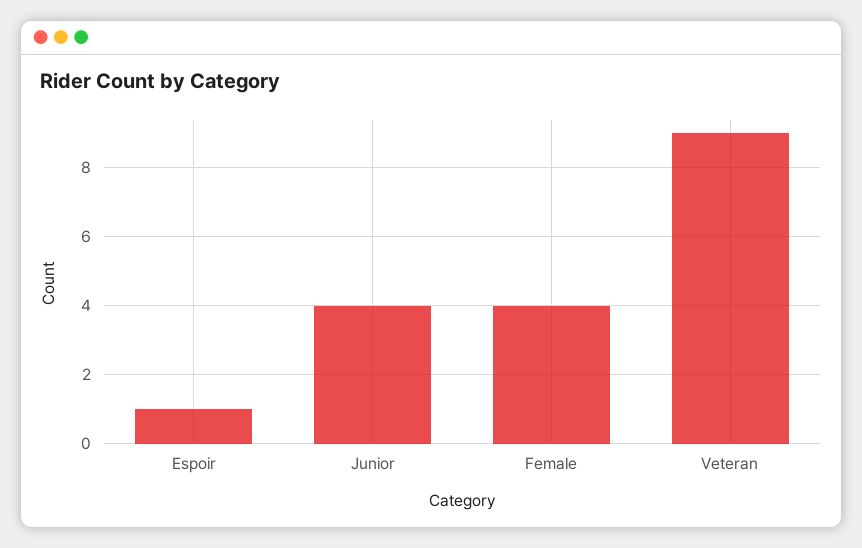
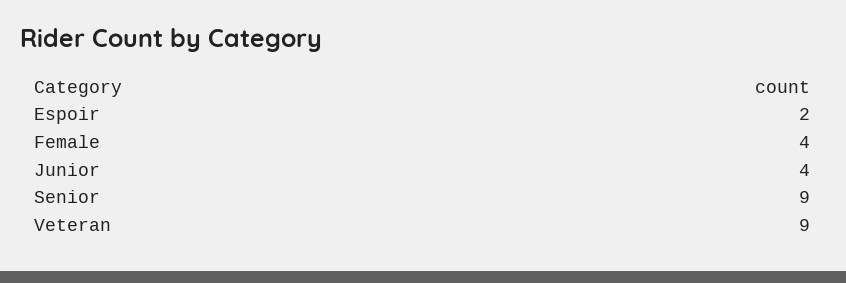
Espoir: 1 -> 2
Senior: none -> 9

